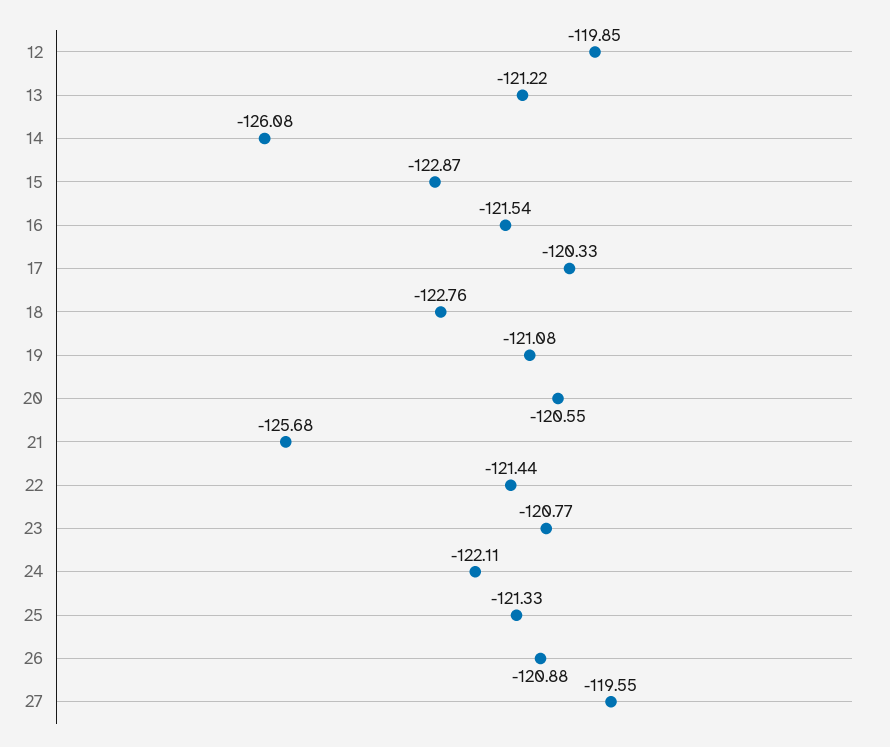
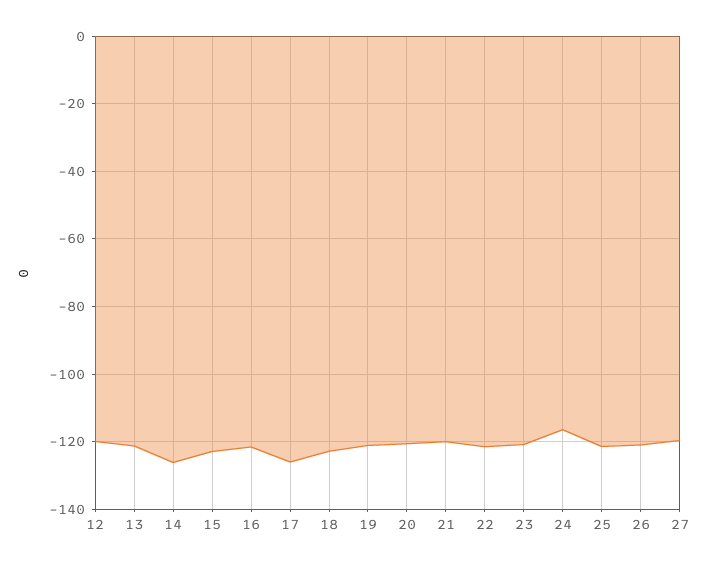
17: -120.33 -> -126
21: -125.68 -> -120
24: -122.11 -> -116

